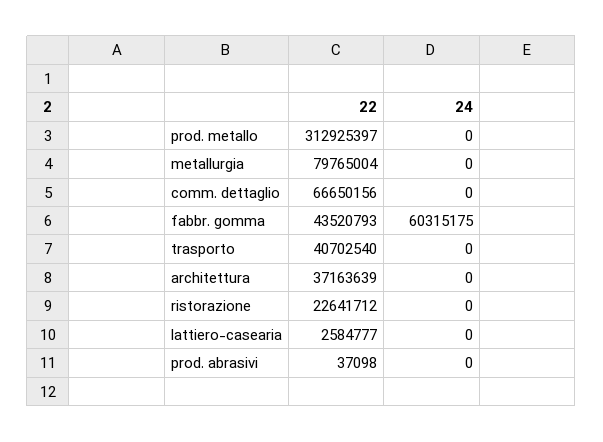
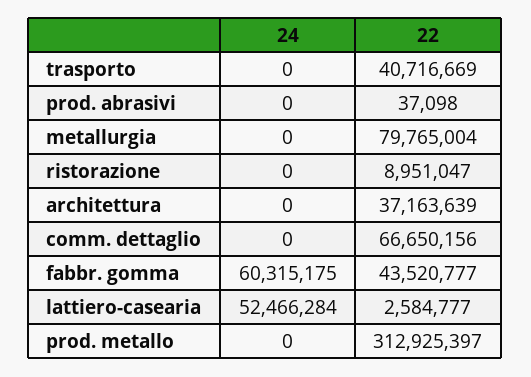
22, fabbr. gomma: 43520793 -> 43520777
22, trasporto: 40702540 -> 40716669
22, ristorazione: 22641712 -> 8951047
24, lattiero-casearia: 0 -> 52466284

